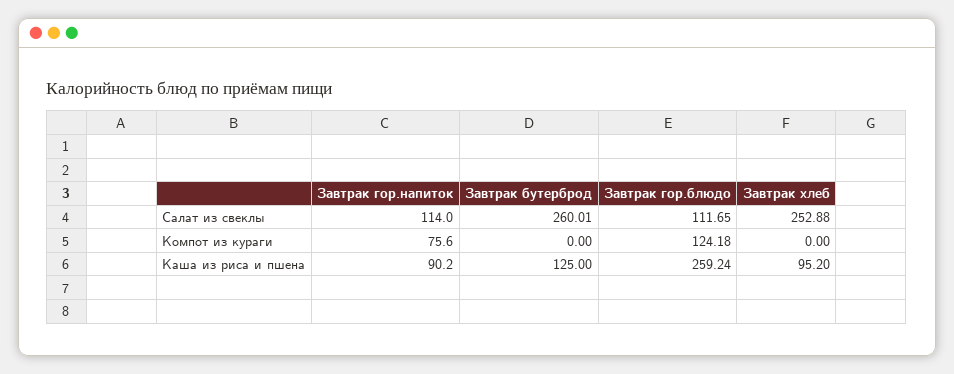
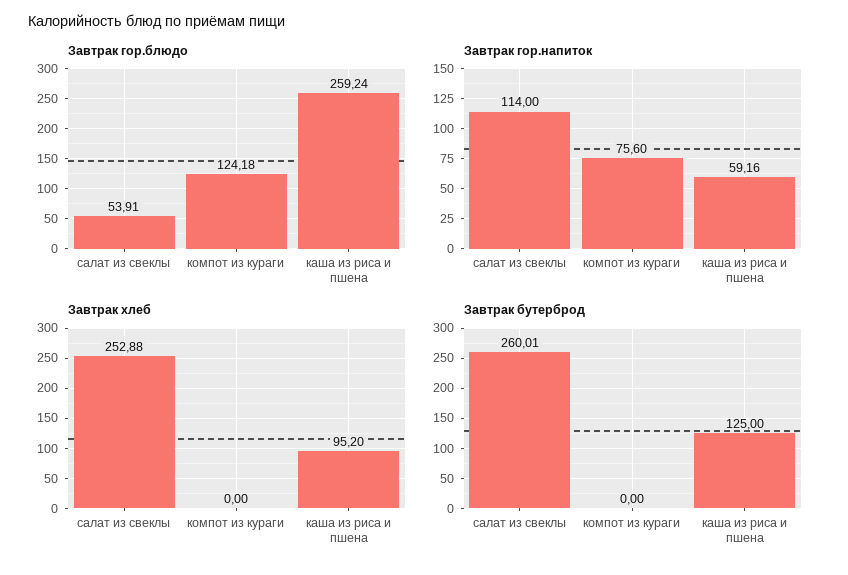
Завтрак гор.блюдо, Салат из свеклы: 111.65 -> 53.91
Завтрак гор.напиток, Каша из риса и пшена: 90.2 -> 59.16

